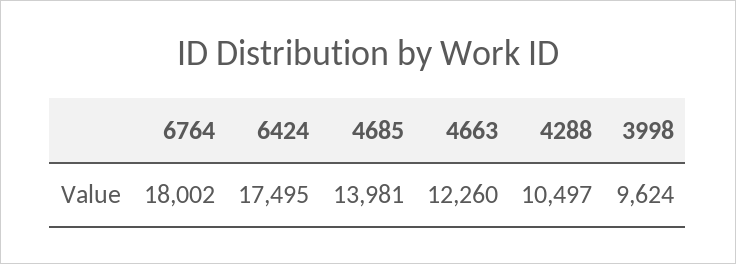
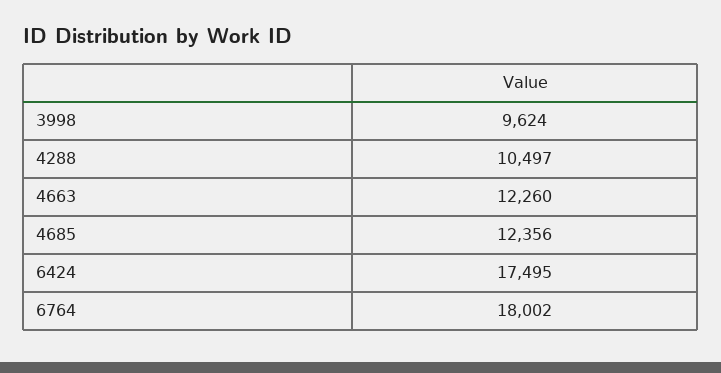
4685: 13981 -> 12356

